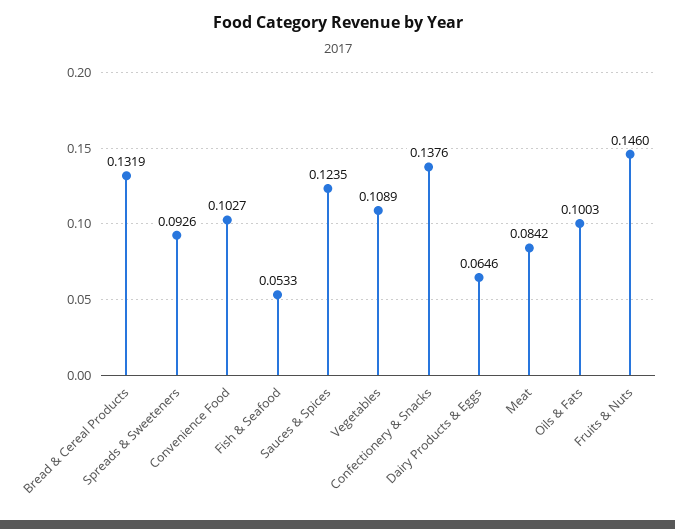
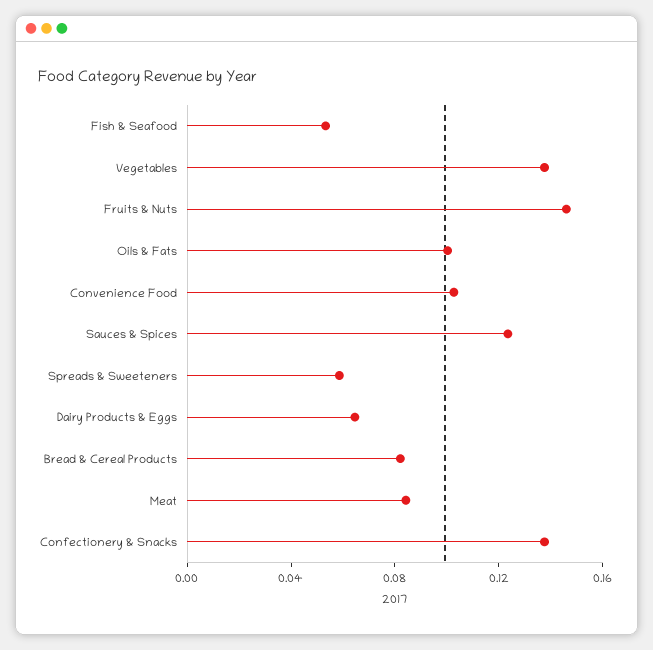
Bread & Cereal Products: 0.1319 -> 0.08
Spreads & Sweeteners: 0.0926 -> 0.06
Vegetables: 0.1089 -> 0.14

